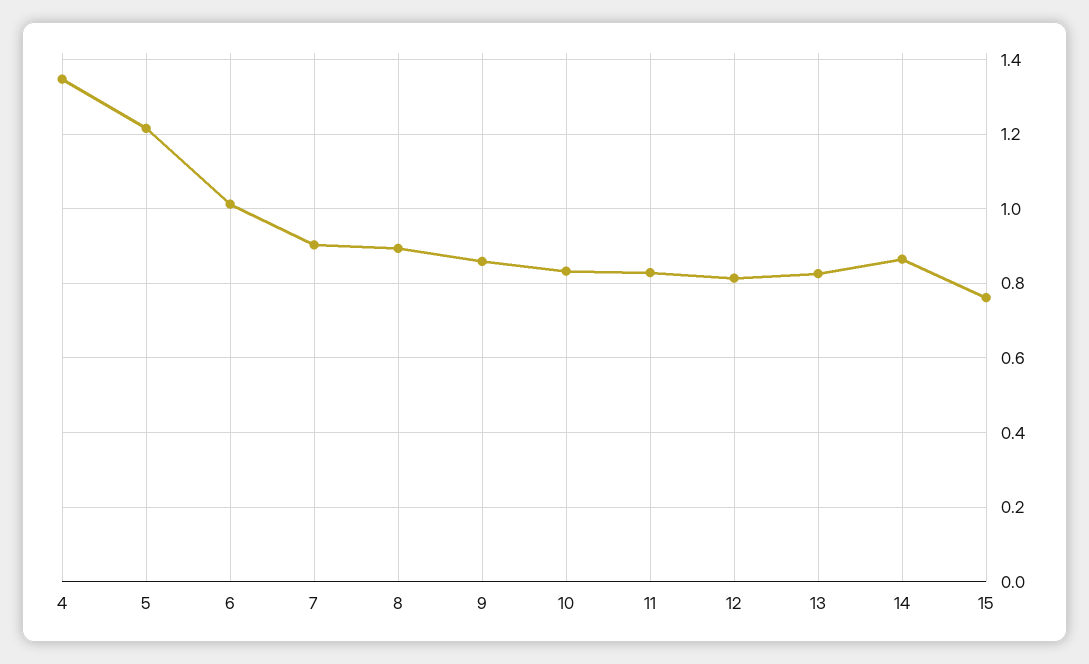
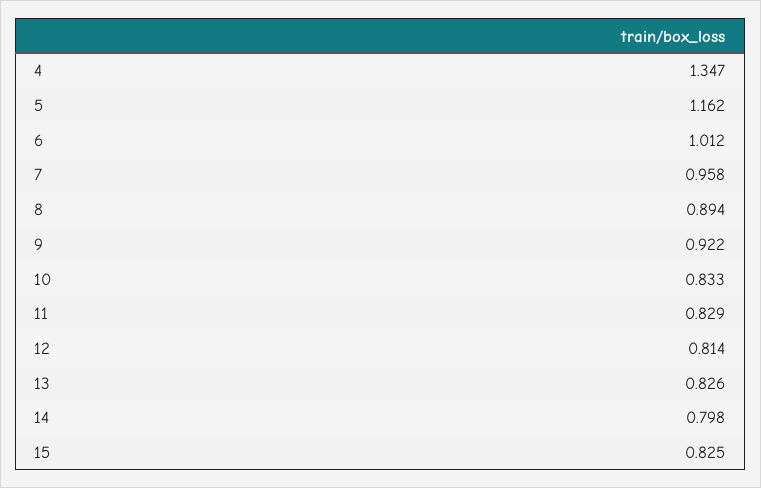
5: 1.22 -> 1.162
7: 0.9 -> 0.958
9: 0.86 -> 0.922
14: 0.86 -> 0.798
15: 0.76 -> 0.825

